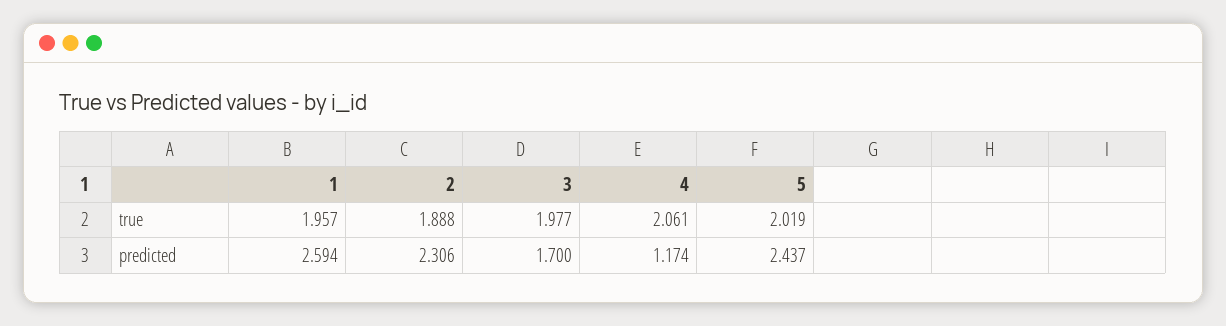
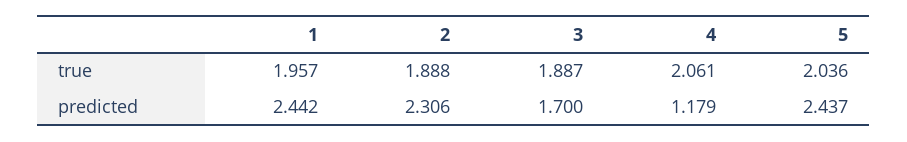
3, true: 1.977 -> 1.887
5, true: 2.019 -> 2.036
1, predicted: 2.594 -> 2.442
4, predicted: 1.174 -> 1.179

